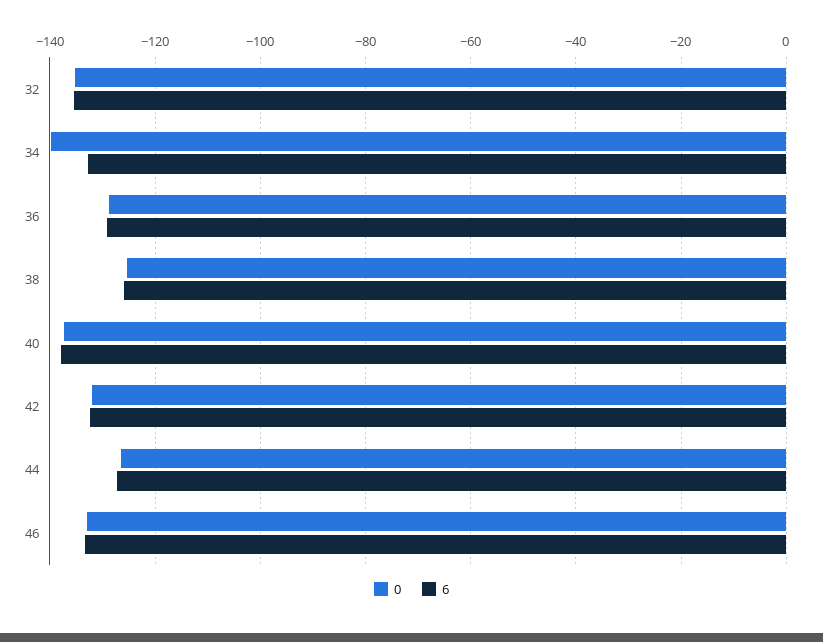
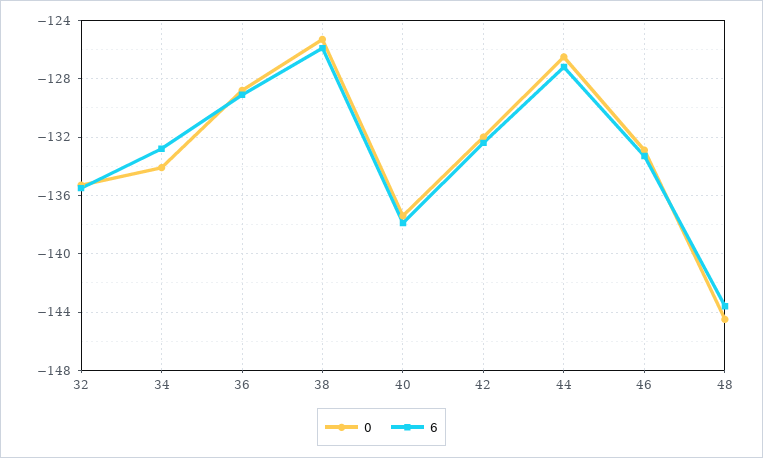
0, 34: -140 -> -134
0, 48: none -> -144.5
6, 48: none -> -143.5

